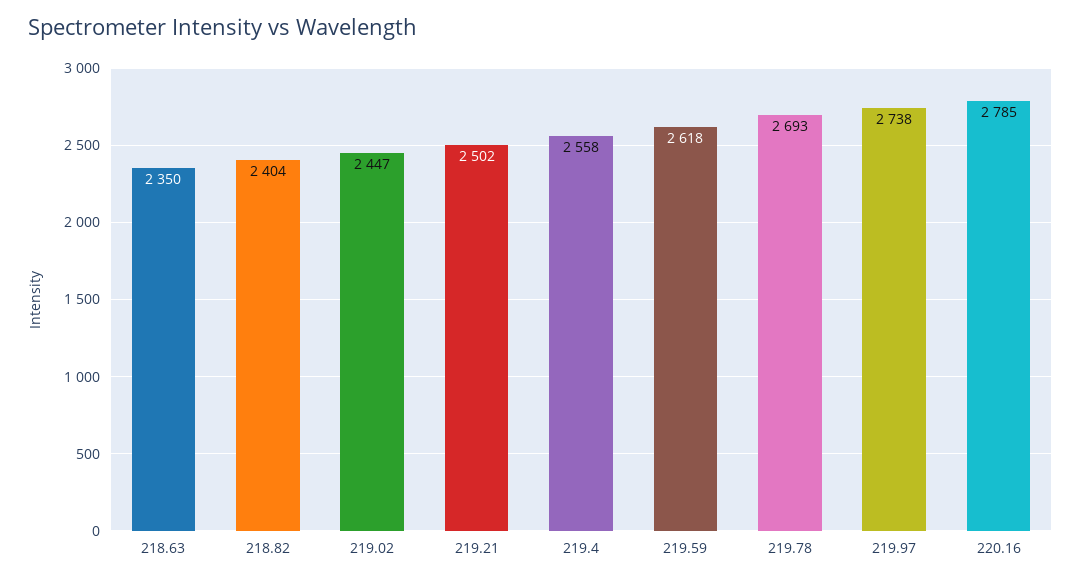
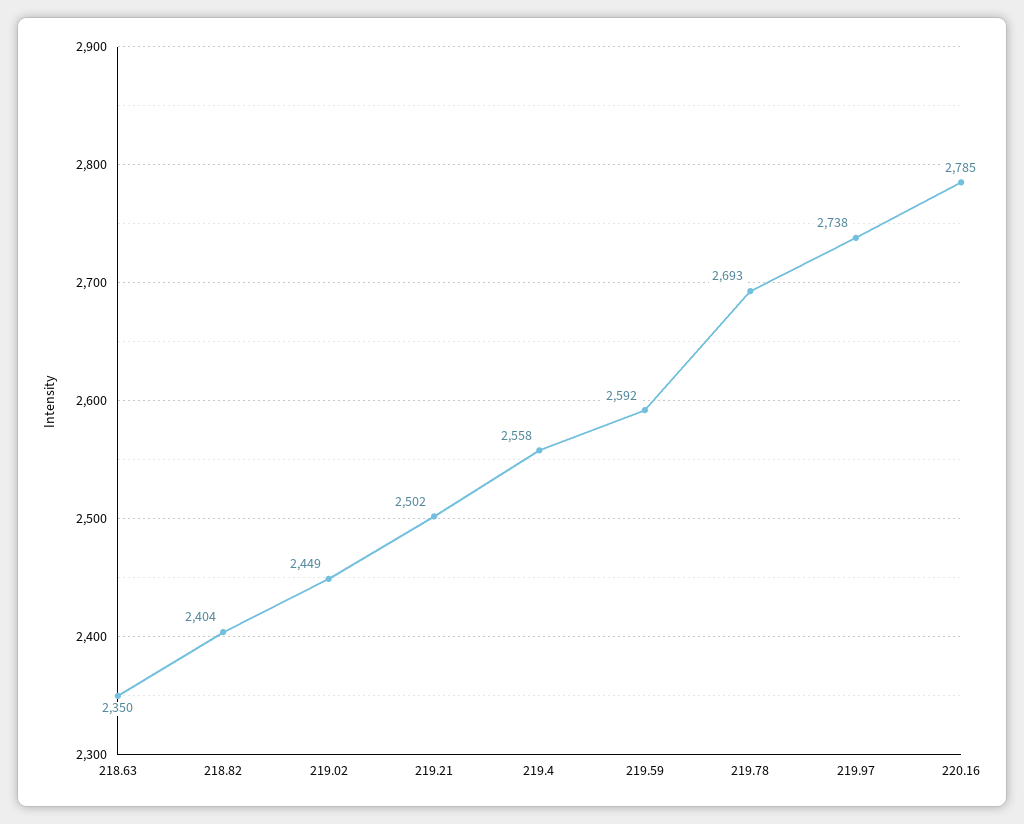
219.02: 2447 -> 2449
219.59: 2618 -> 2592

